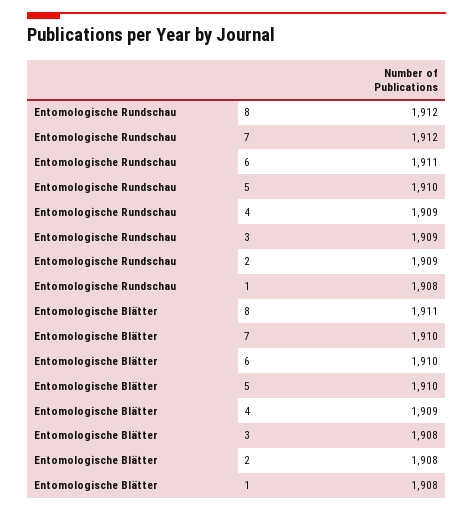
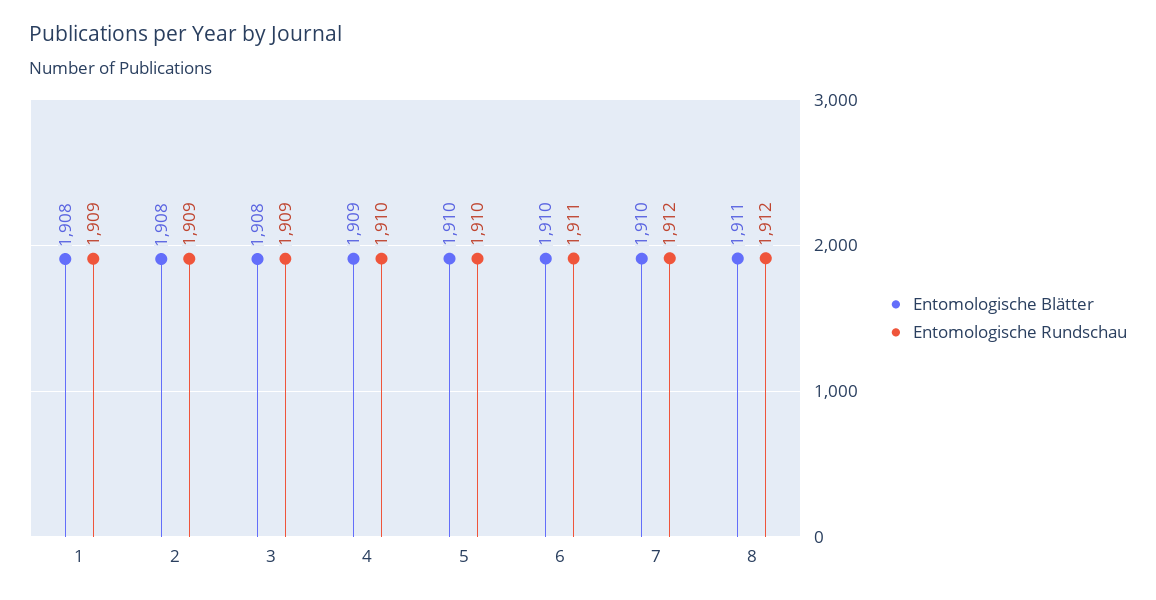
Entomologische Rundschau, 4: 1909 -> 1910
Entomologische Rundschau, 1: 1908 -> 1909

